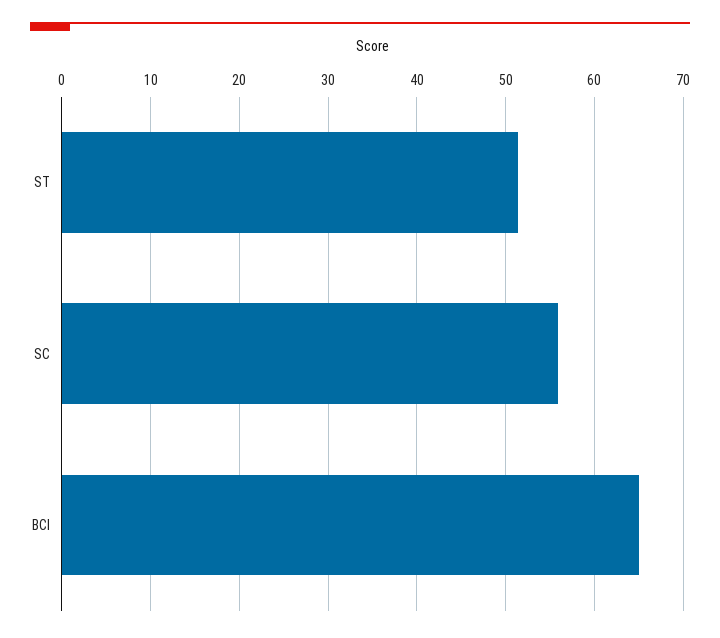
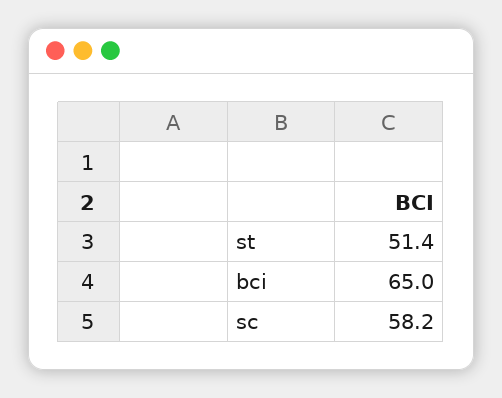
SC: 56 -> 58.2

